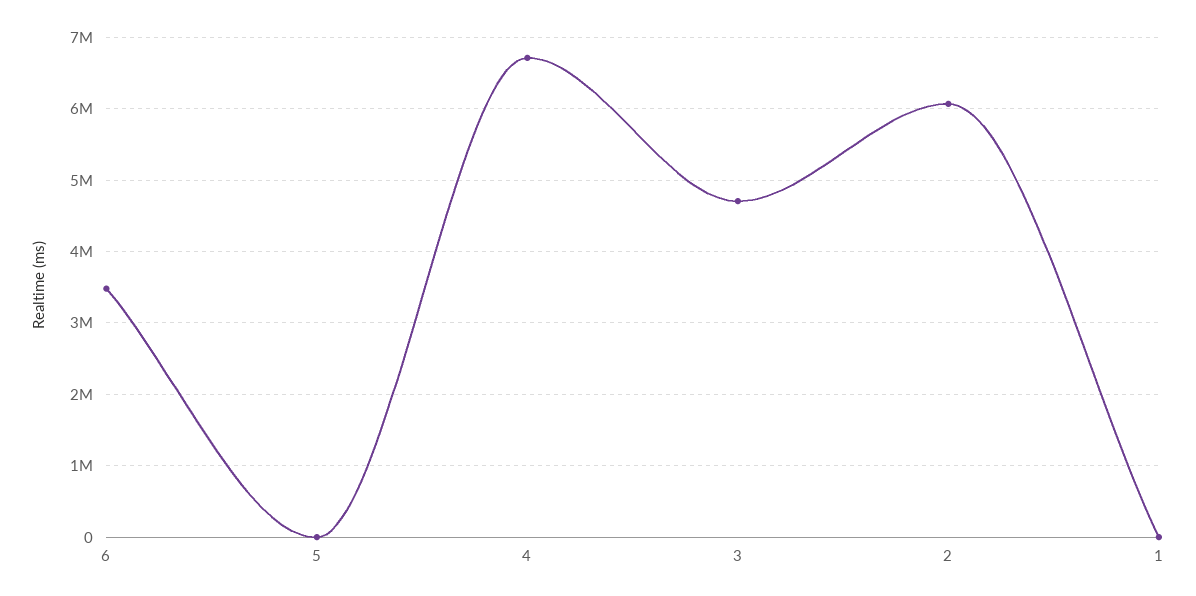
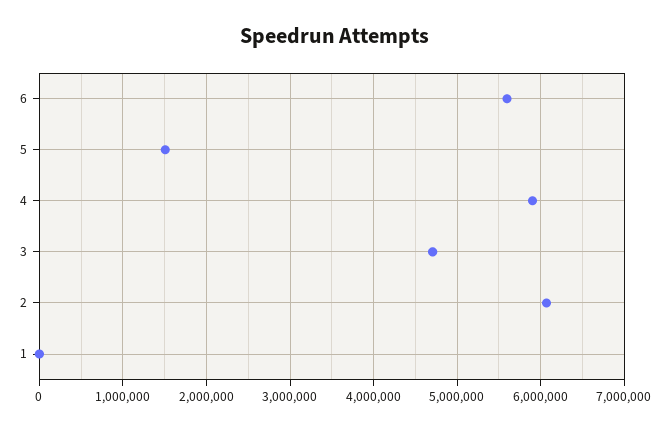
6: 3500000 -> 5600000
5: 0 -> 1500000
4: 6700000 -> 5900000

